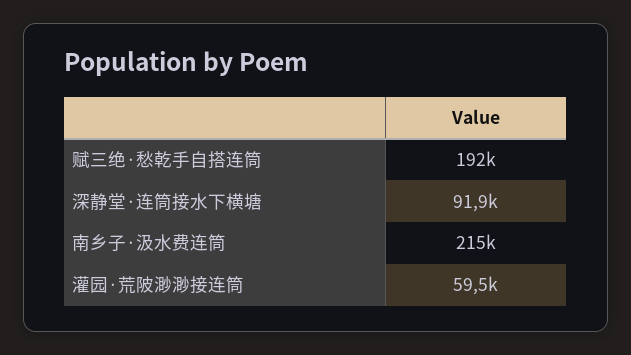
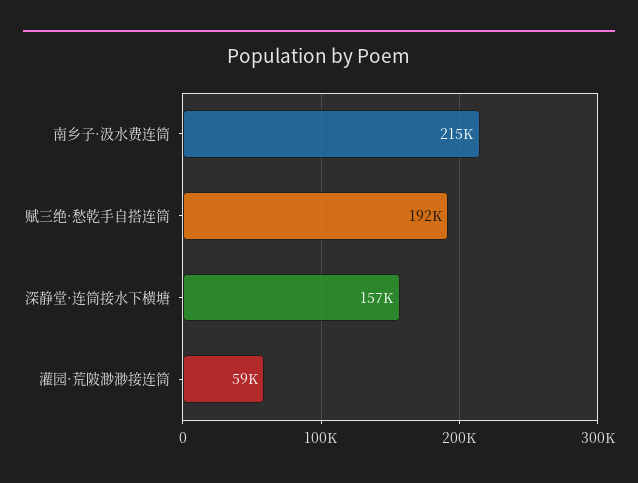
深静堂·连筒接水下横塘: 91900 -> 157000

